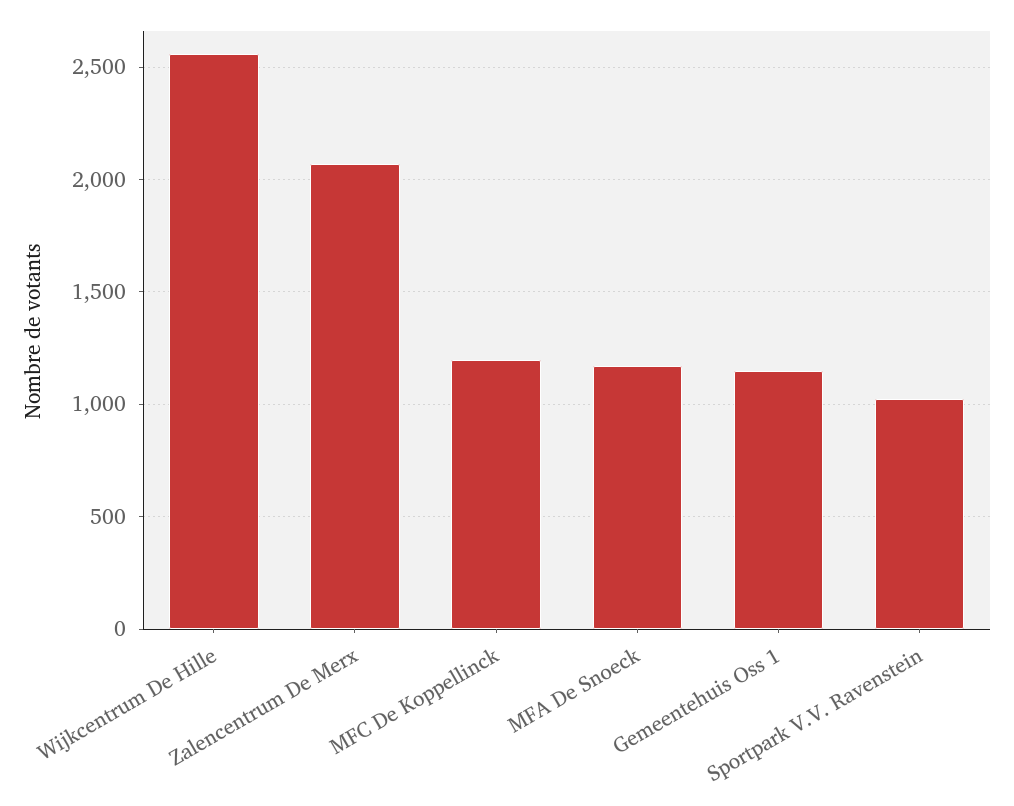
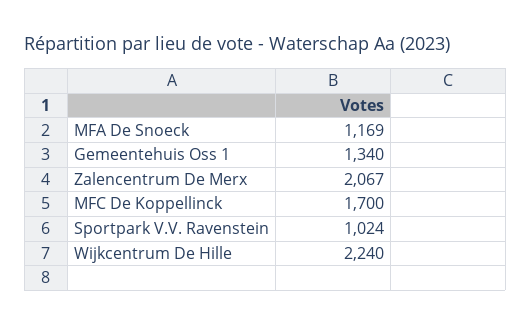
Wijkcentrum De Hille: 2550 -> 2240
MFC De Koppellinck: 1200 -> 1700
Gemeentehuis Oss 1: 1150 -> 1340

